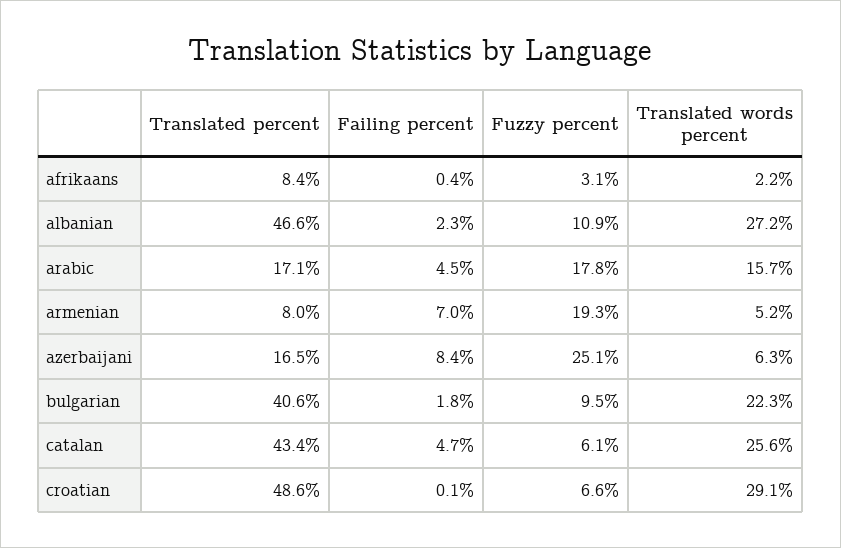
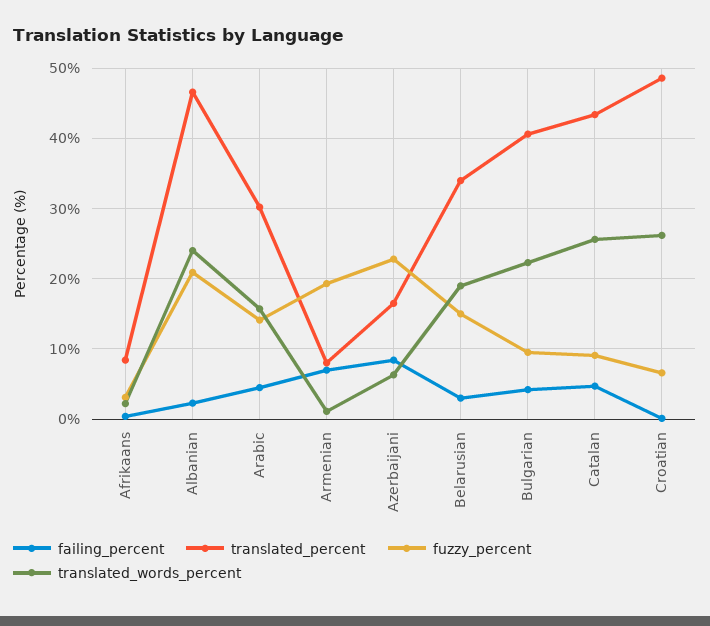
Fuzzy percent, albanian: 10.9 -> 21
Translated words percent, albanian: 27.2 -> 24
Translated percent, arabic: 17.1 -> 30
Fuzzy percent, arabic: 17.8 -> 14
Translated words percent, armenian: 5.2 -> 1
Fuzzy percent, azerbaijani: 25.1 -> 23
Failing percent, bulgarian: 1.8 -> 4
Fuzzy percent, catalan: 6.1 -> 9
Translated words percent, croatian: 29.1 -> 26
Failing percent, Belarusian: none -> 3
Translated percent, Belarusian: none -> 34
Fuzzy percent, Belarusian: none -> 15
Translated words percent, Belarusian: none -> 19

